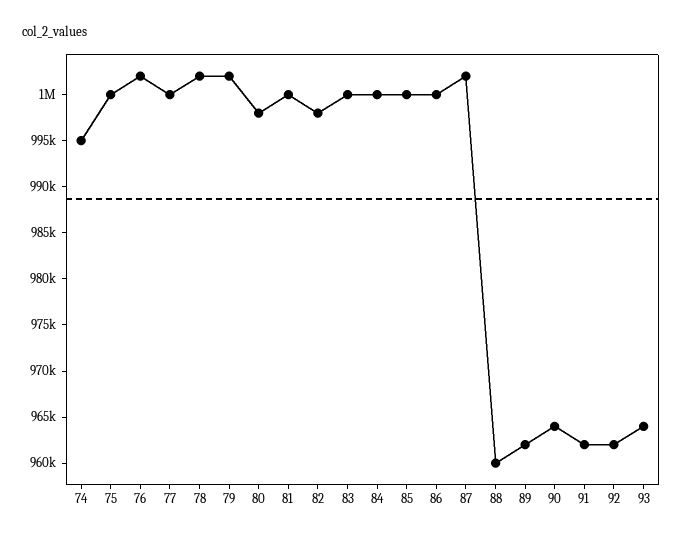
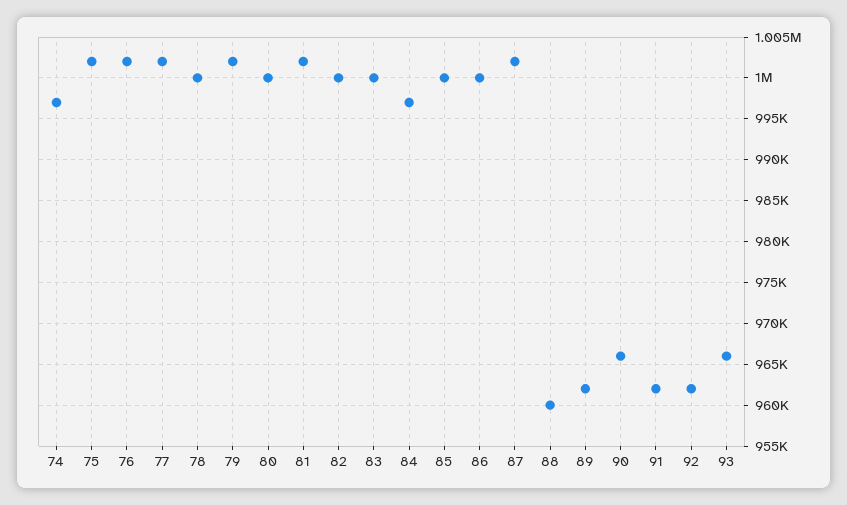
74: 995000 -> 997000
75: 1000000 -> 1002000
77: 1000000 -> 1002000
78: 1002000 -> 1000000
80: 998000 -> 1000000
81: 1000000 -> 1002000
82: 998000 -> 1000000
84: 1000000 -> 997000
90: 964000 -> 966000
93: 964000 -> 966000

